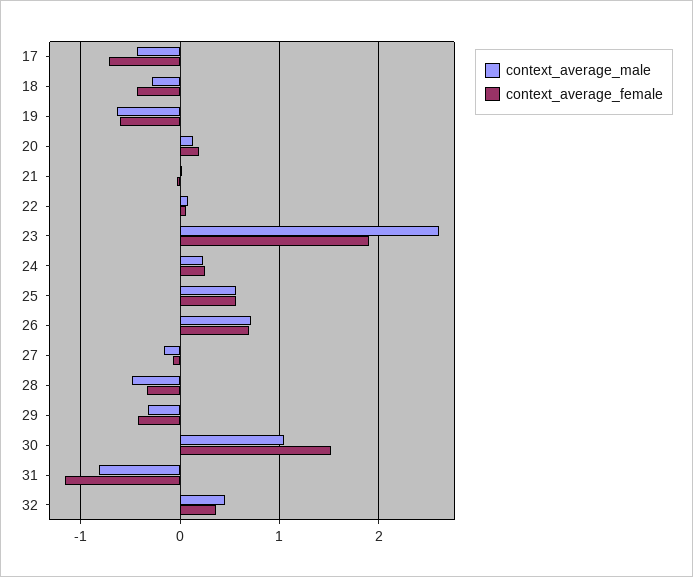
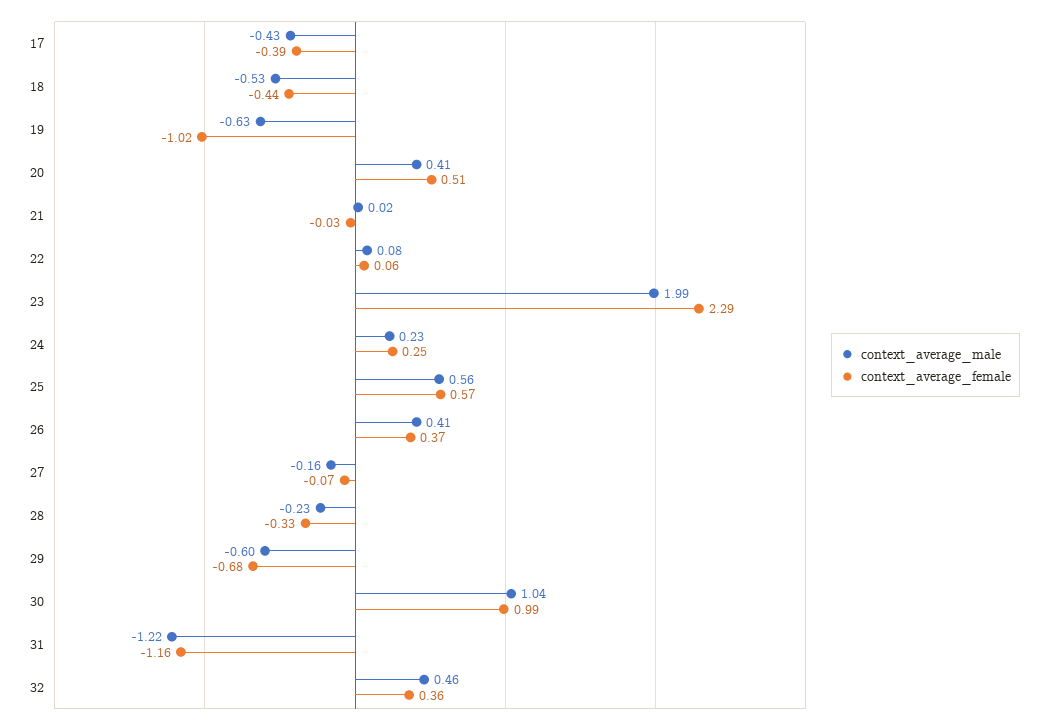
context_average_female, 17: -0.7 -> -0.39
context_average_male, 18: -0.3 -> -0.53
context_average_female, 19: -0.6 -> -1.02
context_average_male, 20: 0.1 -> 0.41
context_average_female, 20: 0.2 -> 0.51
context_average_male, 23: 2.6 -> 1.99
context_average_female, 23: 1.9 -> 2.29
context_average_male, 26: 0.7 -> 0.41
context_average_female, 26: 0.7 -> 0.37
context_average_male, 28: -0.5 -> -0.23
context_average_male, 29: -0.3 -> -0.6
context_average_female, 29: -0.4 -> -0.68
context_average_female, 30: 1.5 -> 0.99
context_average_male, 31: -0.8 -> -1.22

